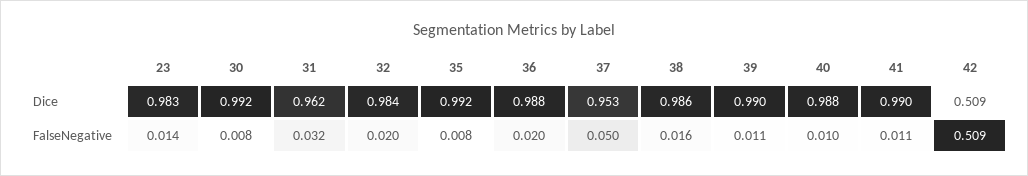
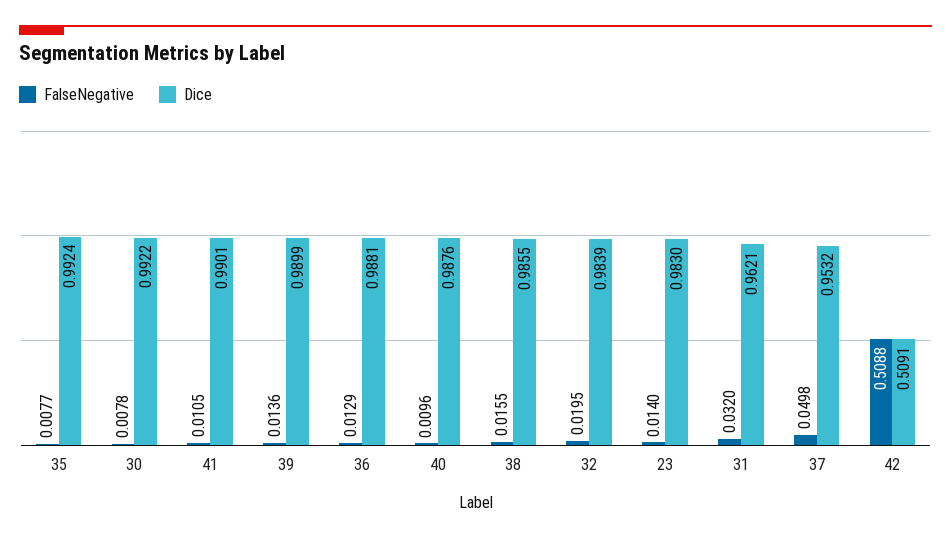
FalseNegative, 36: 0.02 -> 0.0129
FalseNegative, 39: 0.011 -> 0.0136

